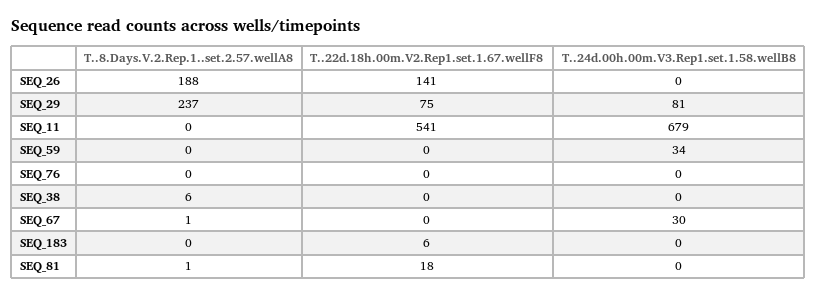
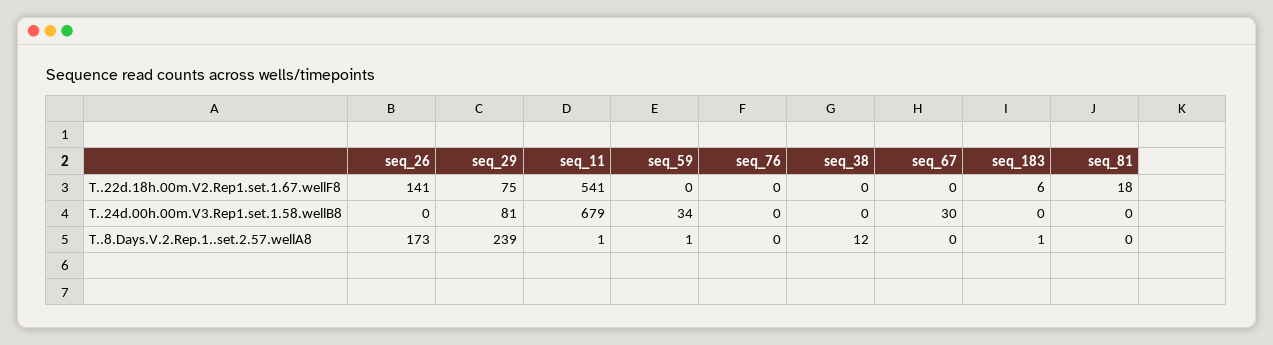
T..8.Days.V.2.Rep.1..set.2.57.wellA8, SEQ_26: 188 -> 173
T..8.Days.V.2.Rep.1..set.2.57.wellA8, SEQ_29: 237 -> 239
T..8.Days.V.2.Rep.1..set.2.57.wellA8, SEQ_11: 0 -> 1
T..8.Days.V.2.Rep.1..set.2.57.wellA8, SEQ_59: 0 -> 1
T..8.Days.V.2.Rep.1..set.2.57.wellA8, SEQ_38: 6 -> 12
T..8.Days.V.2.Rep.1..set.2.57.wellA8, SEQ_67: 1 -> 0
T..8.Days.V.2.Rep.1..set.2.57.wellA8, SEQ_183: 0 -> 1
T..8.Days.V.2.Rep.1..set.2.57.wellA8, SEQ_81: 1 -> 0

